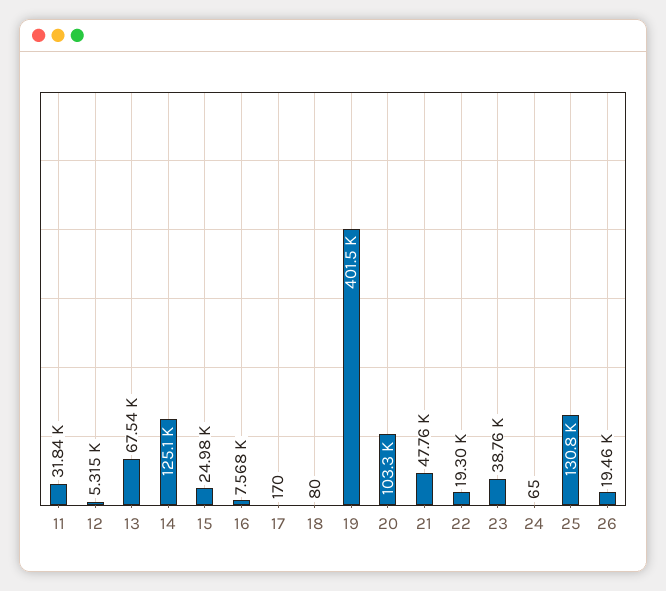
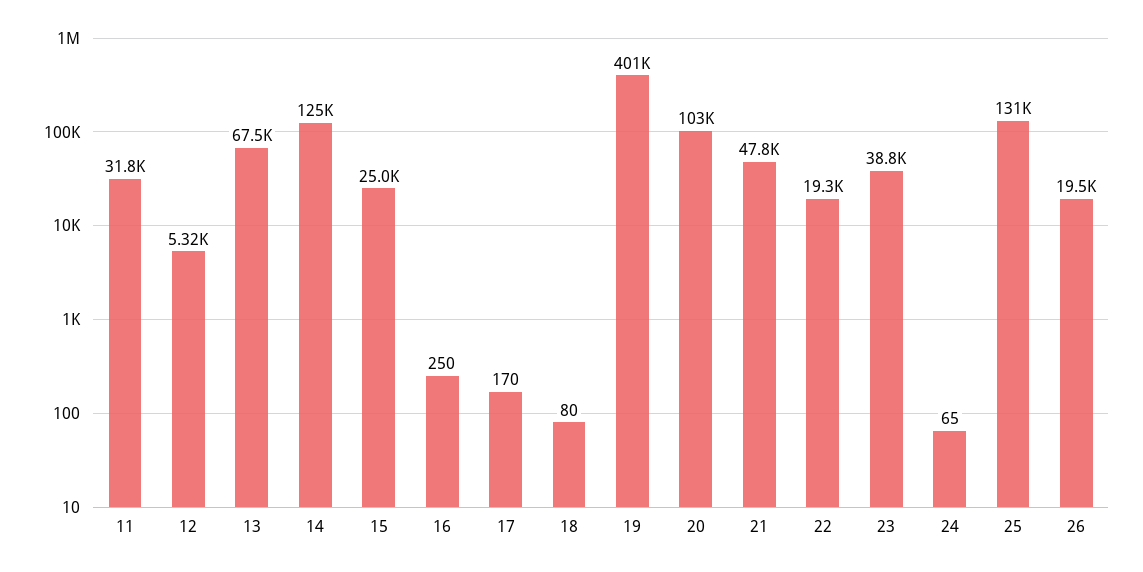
16: 7568 -> 250

